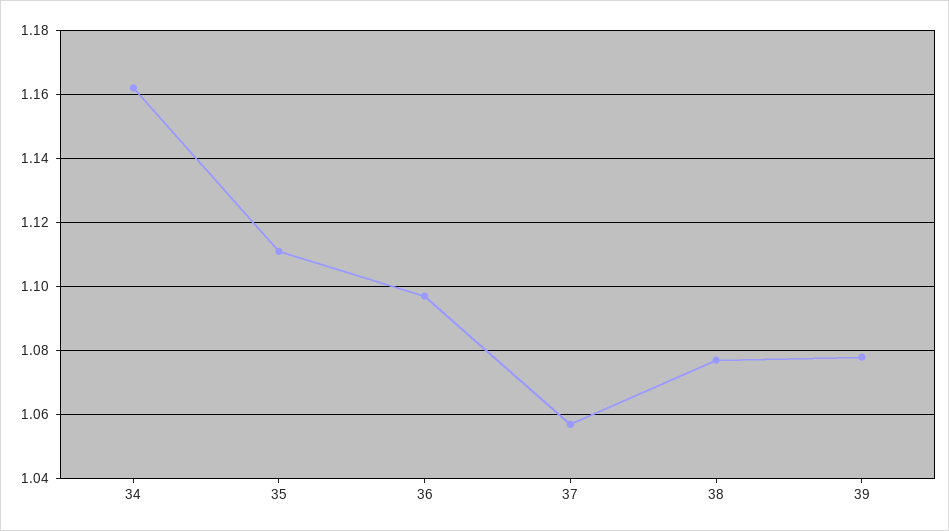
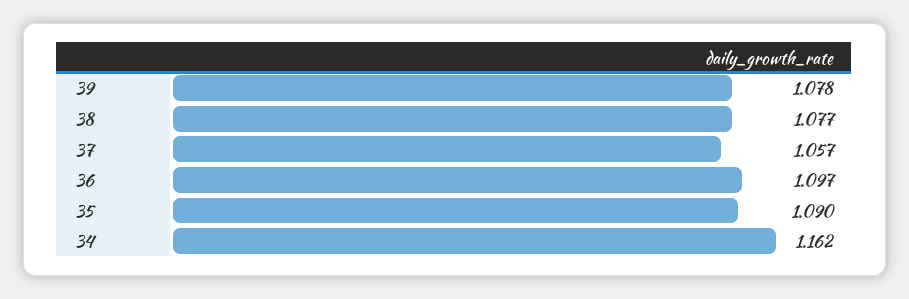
35: 1.11 -> 1.09

